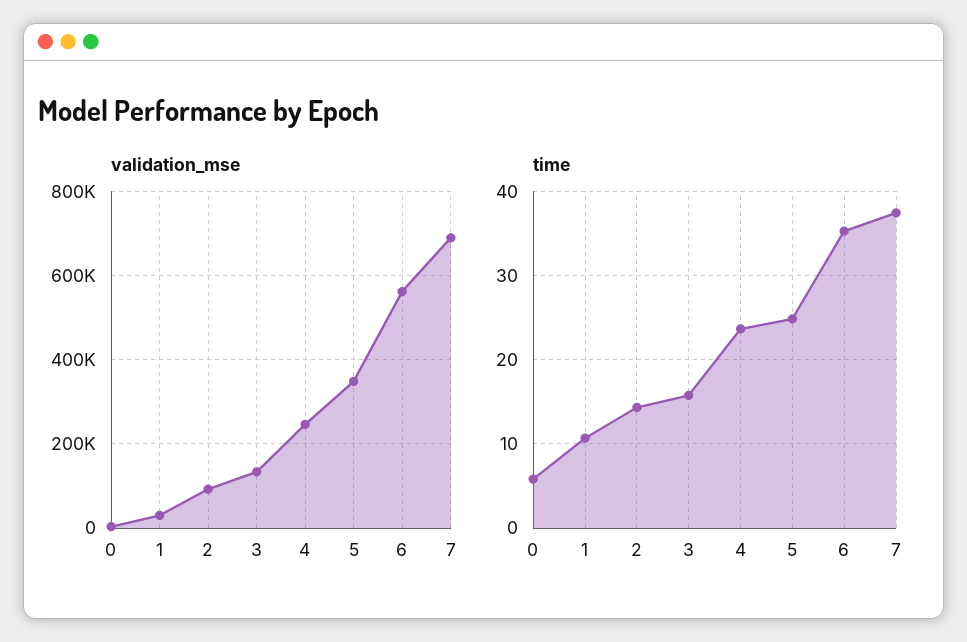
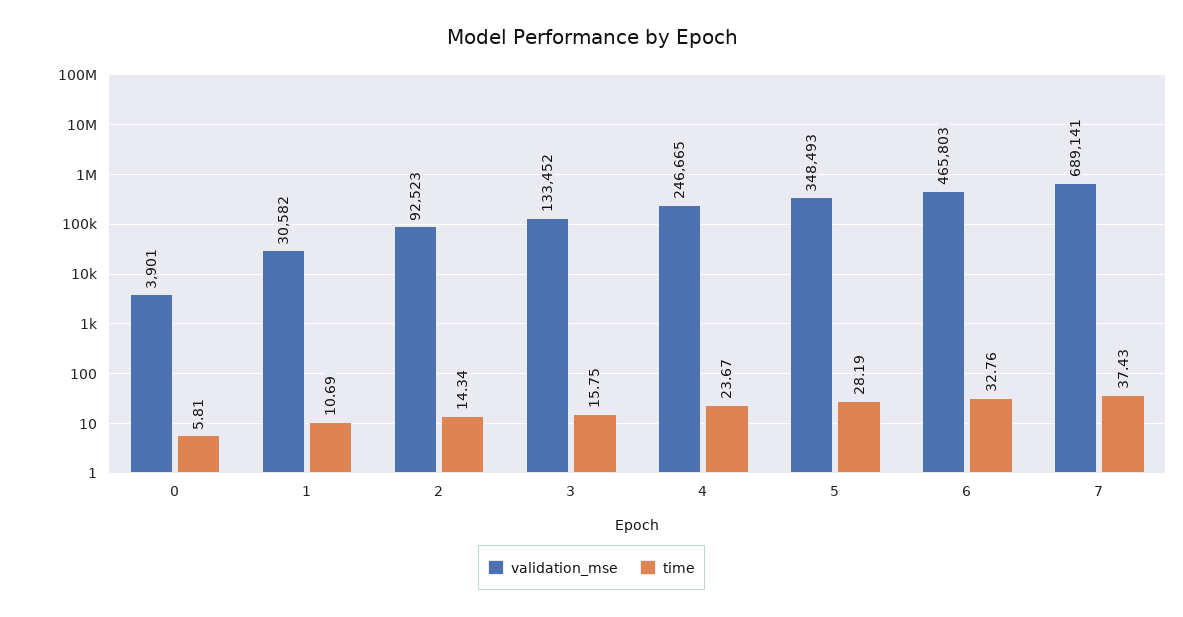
validation_mse, 6: 560000 -> 465803
time, 5: 25 -> 28.19
time, 6: 35 -> 32.76

